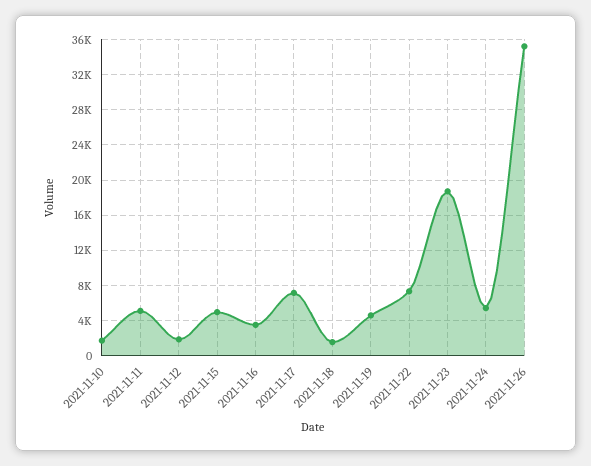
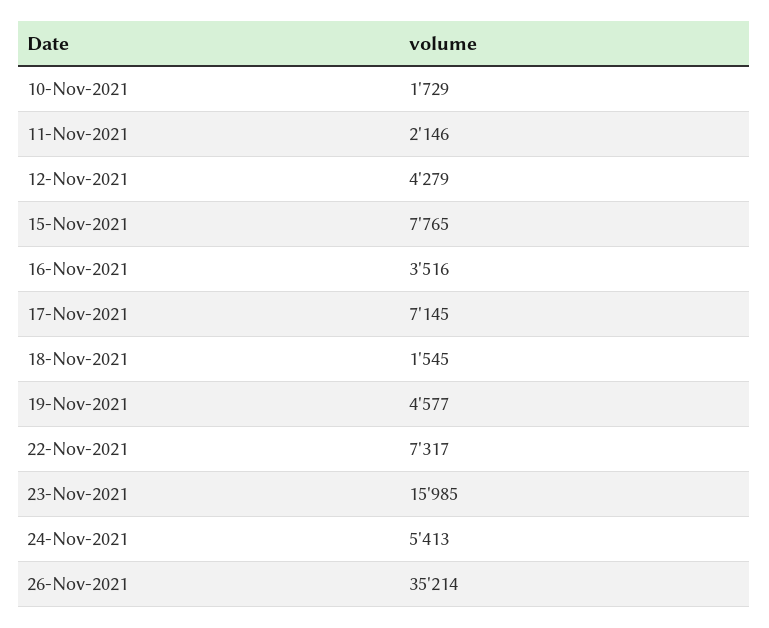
2021-11-11: 5000 -> 2146
2021-11-12: 2000 -> 4279
2021-11-15: 5000 -> 7765
2021-11-23: 19000 -> 15985

